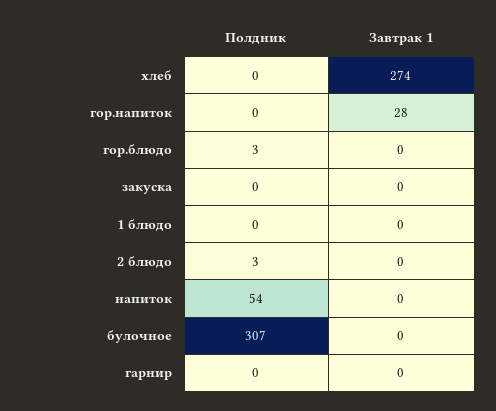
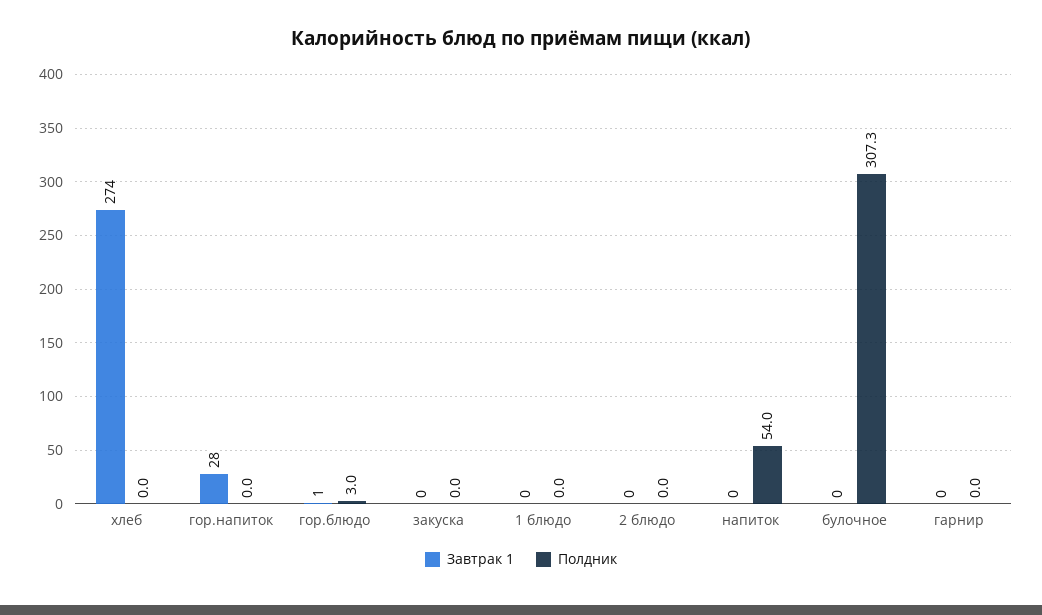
Завтрак 1, гор.блюдо: 0 -> 1
Полдник, 2 блюдо: 3 -> 0

